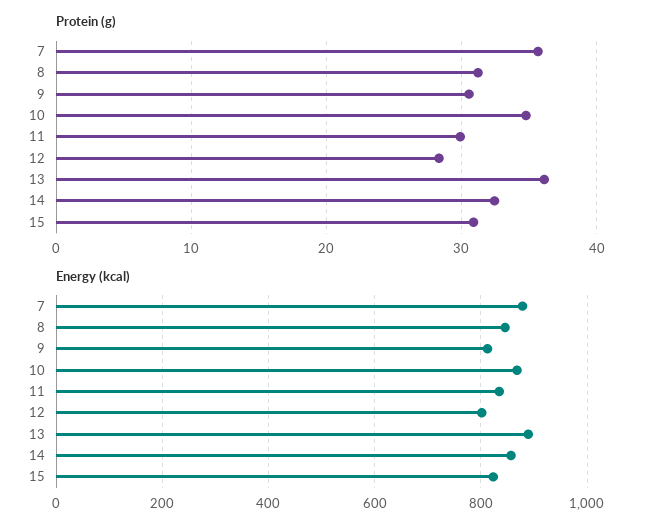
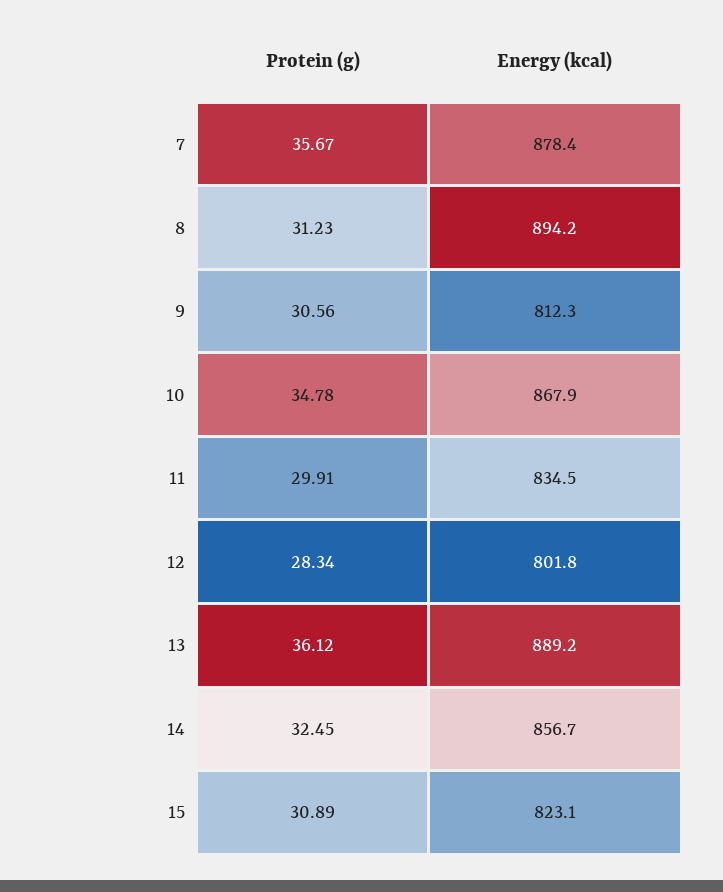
Energy (kcal), 8: 840 -> 894.2

